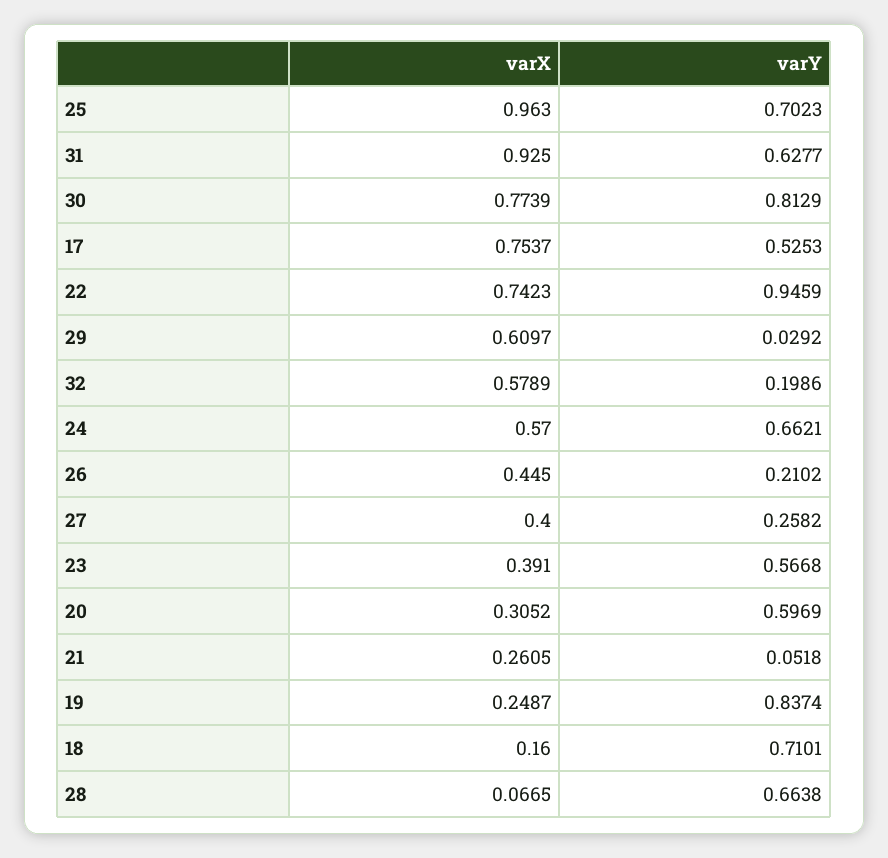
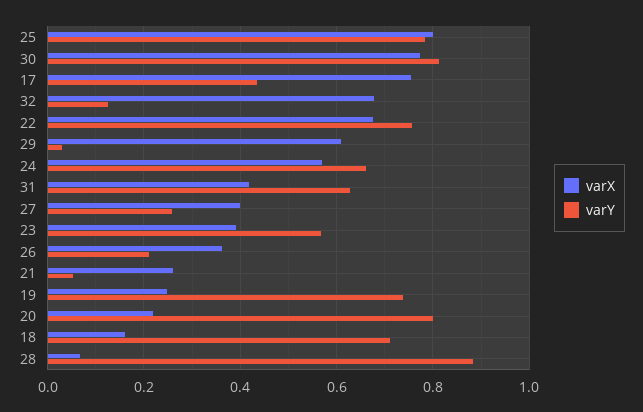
varX, 25: 0.963 -> 0.8
varY, 25: 0.7023 -> 0.78
varX, 31: 0.925 -> 0.42
varY, 17: 0.5253 -> 0.44
varX, 22: 0.7423 -> 0.68
varY, 22: 0.9459 -> 0.76
varX, 32: 0.5789 -> 0.68
varY, 32: 0.1986 -> 0.12
varX, 26: 0.445 -> 0.36
varX, 20: 0.3052 -> 0.22
varY, 20: 0.5969 -> 0.8
varY, 19: 0.8374 -> 0.74
varY, 28: 0.6638 -> 0.88

